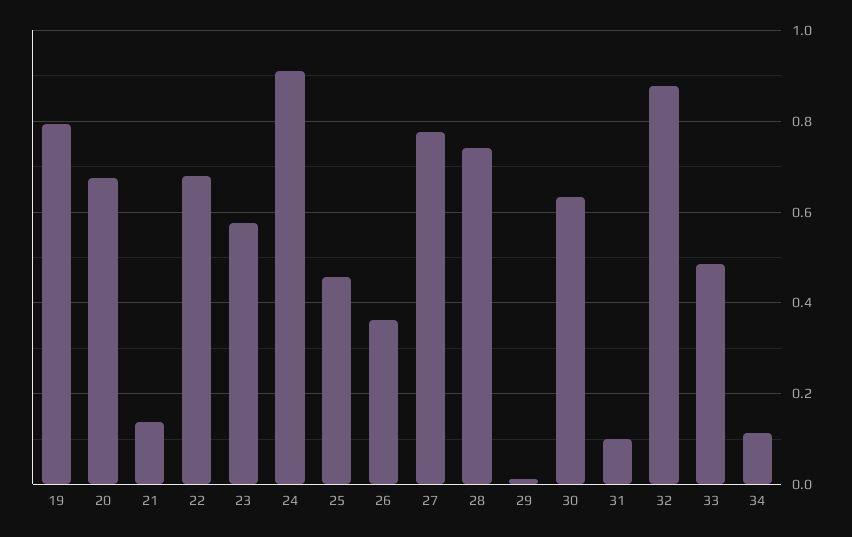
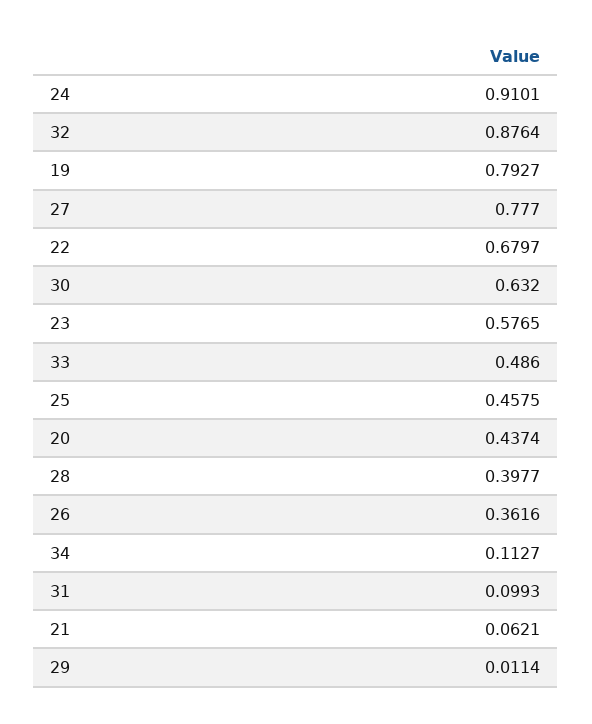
20: 0.68 -> 0.4374
21: 0.14 -> 0.0621
28: 0.74 -> 0.3977

